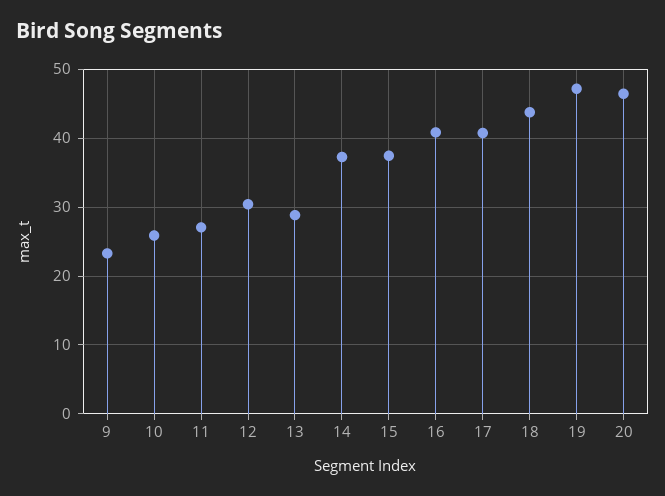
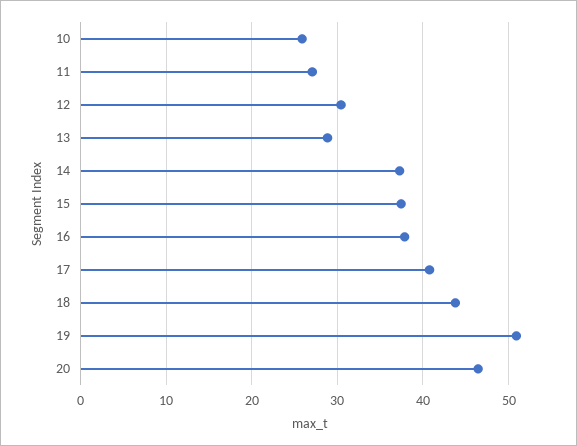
9: 23 -> none
16: 41 -> 38
19: 47 -> 51

